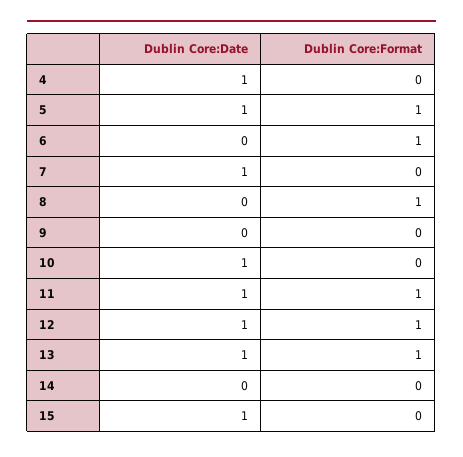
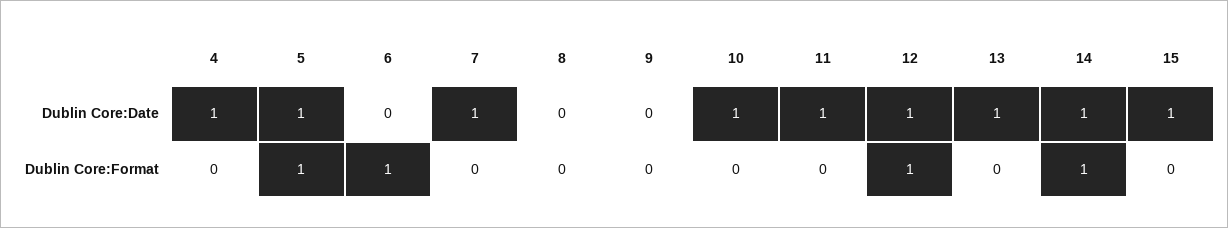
Dublin Core:Format, 8: 1 -> 0
Dublin Core:Format, 11: 1 -> 0
Dublin Core:Format, 13: 1 -> 0
Dublin Core:Date, 14: 0 -> 1
Dublin Core:Format, 14: 0 -> 1

